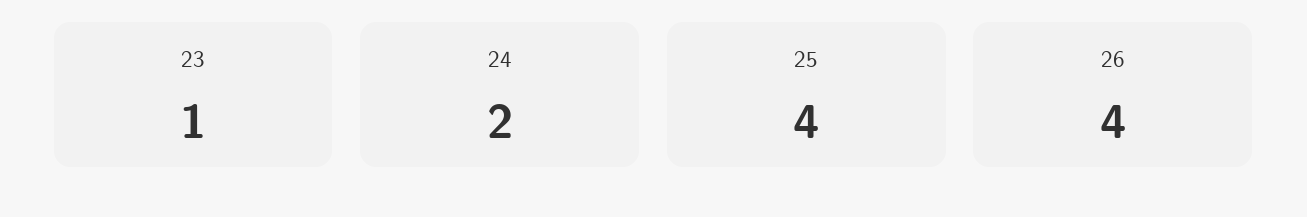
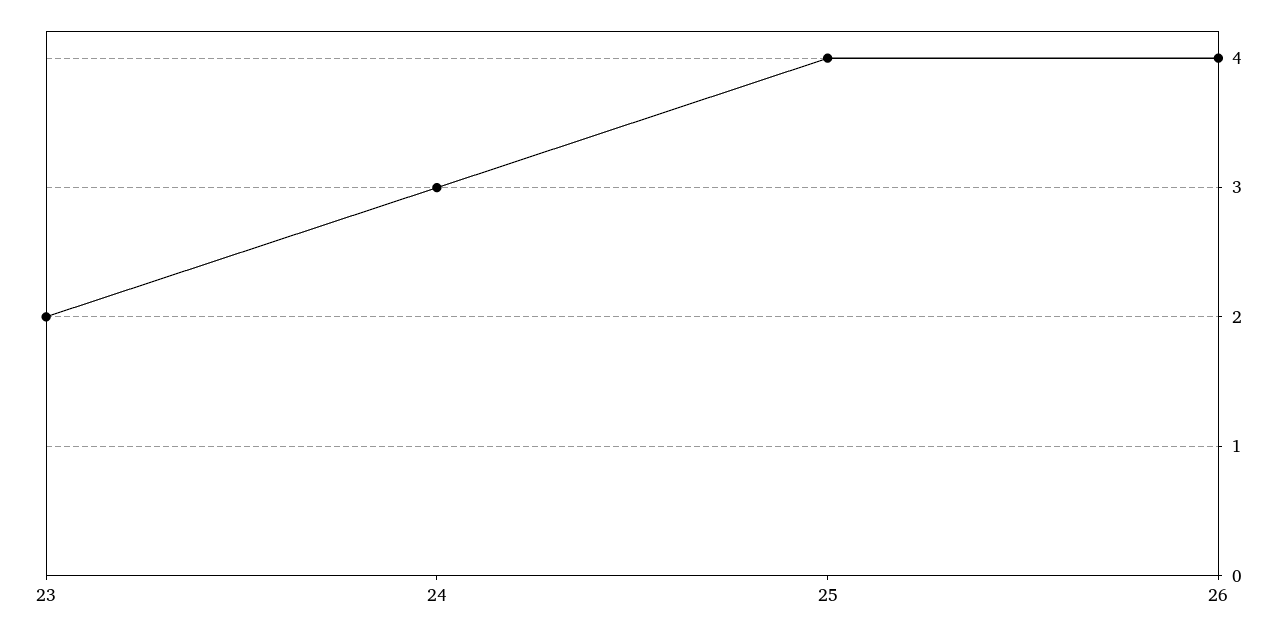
23: 1 -> 2
24: 2 -> 3

